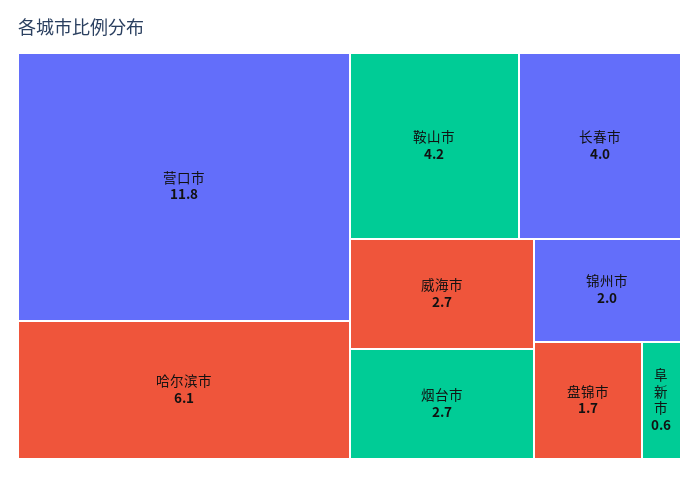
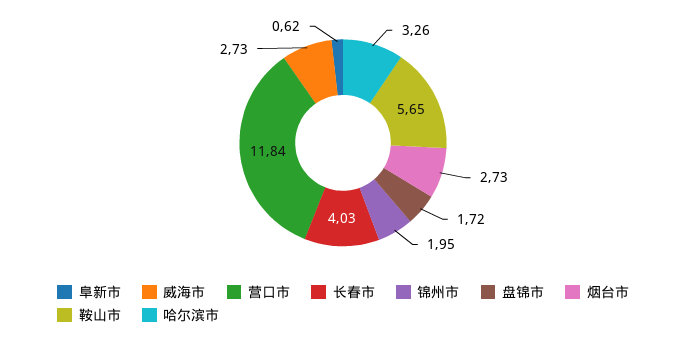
哈尔滨市: 6.1 -> 3.26
鞍山市: 4.2 -> 5.65

